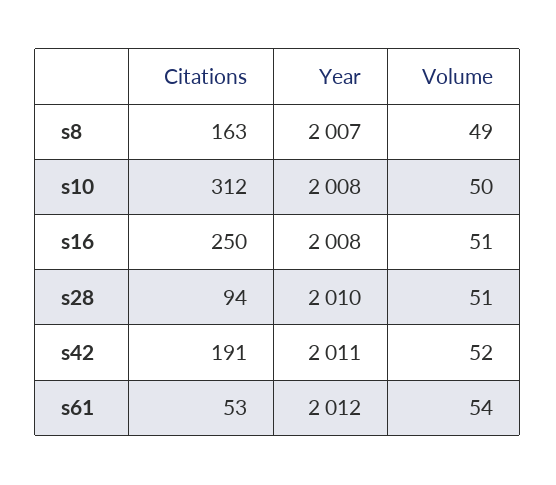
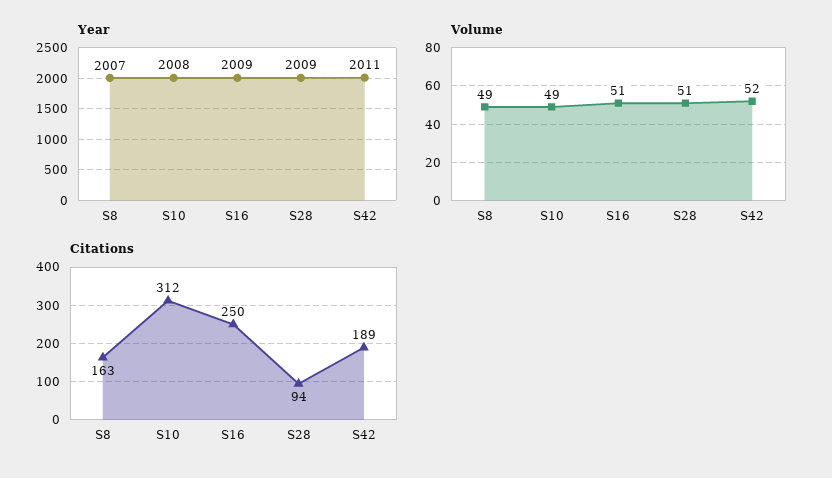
Volume, s10: 50 -> 49
Year, s16: 2008 -> 2009
Year, s28: 2010 -> 2009
Citations, s42: 191 -> 189
Citations, s61: 53 -> none
Year, s61: 2012 -> none
Volume, s61: 54 -> none

